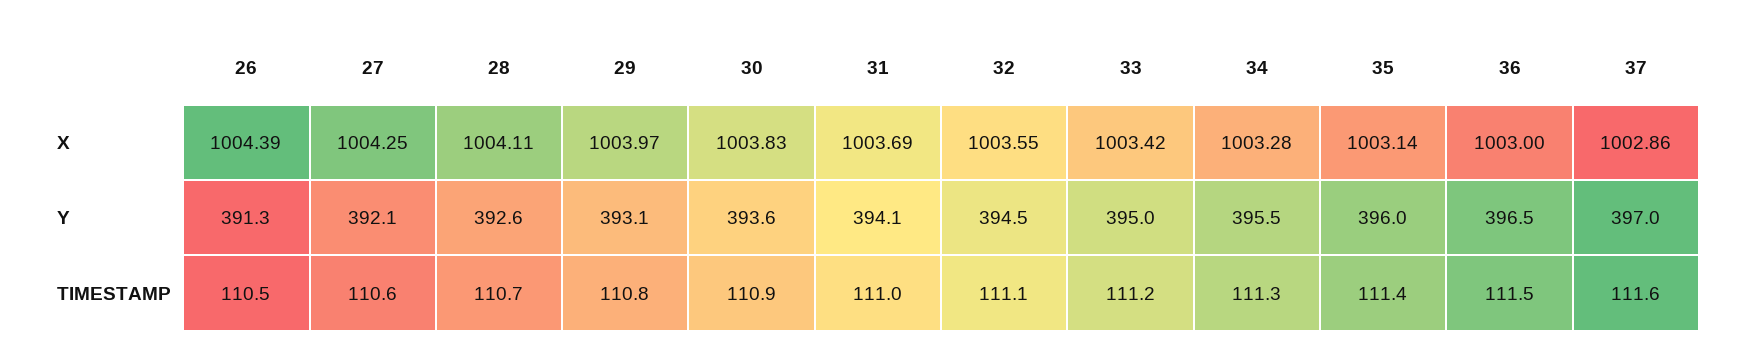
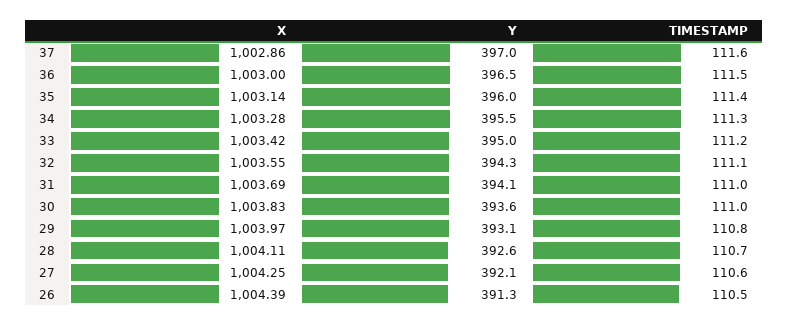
32, Y: 394.5 -> 394.3
30, TIMESTAMP: 110.9 -> 111

